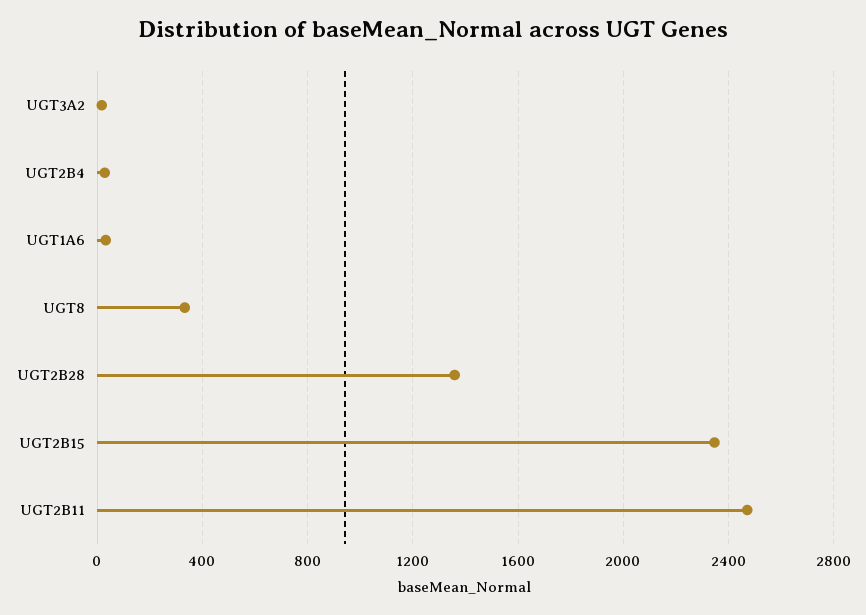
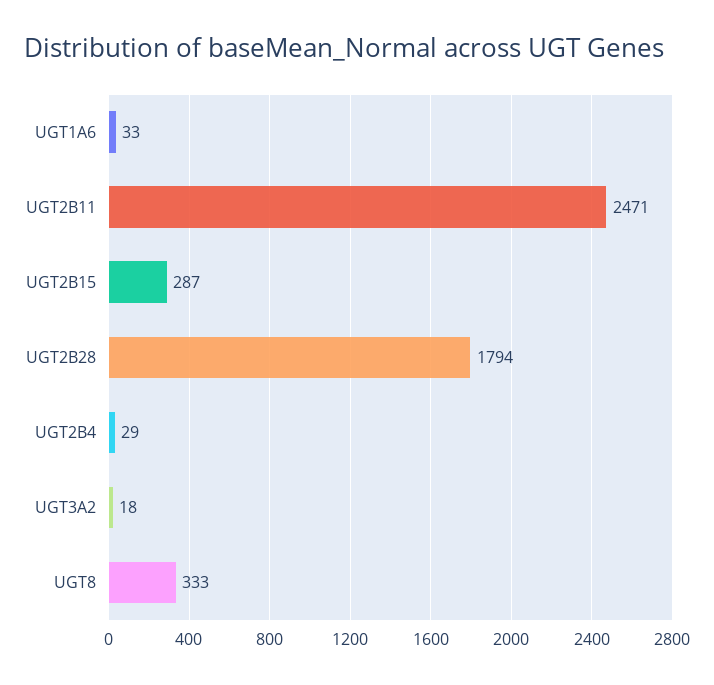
UGT2B28: 1350 -> 1794
UGT2B15: 2350 -> 287

